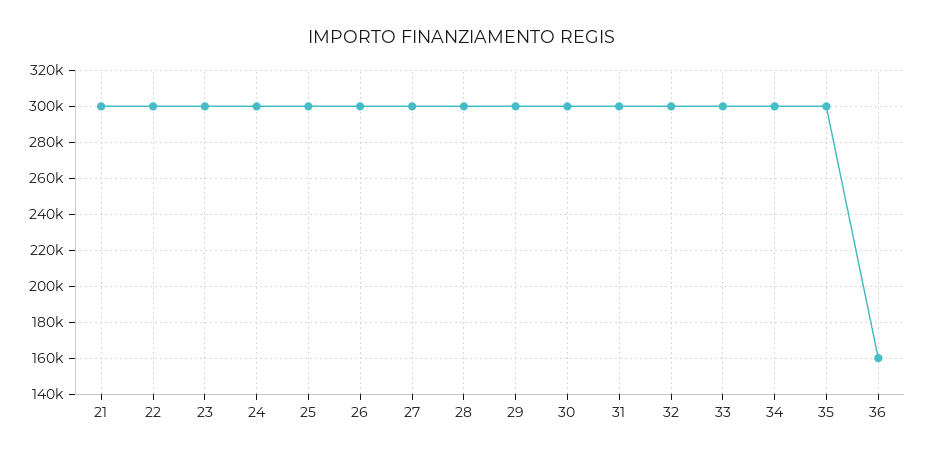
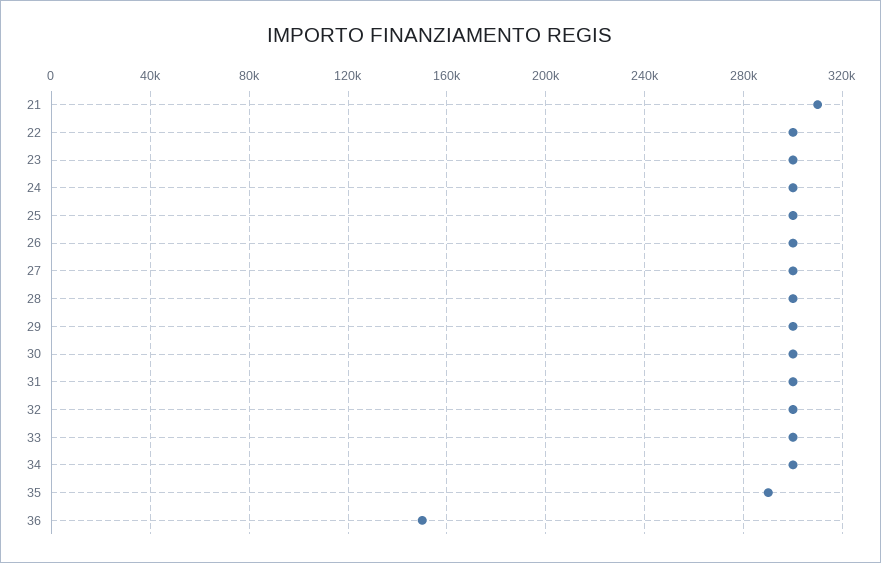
21: 300000 -> 310000
35: 300000 -> 290000
36: 160000 -> 150000

